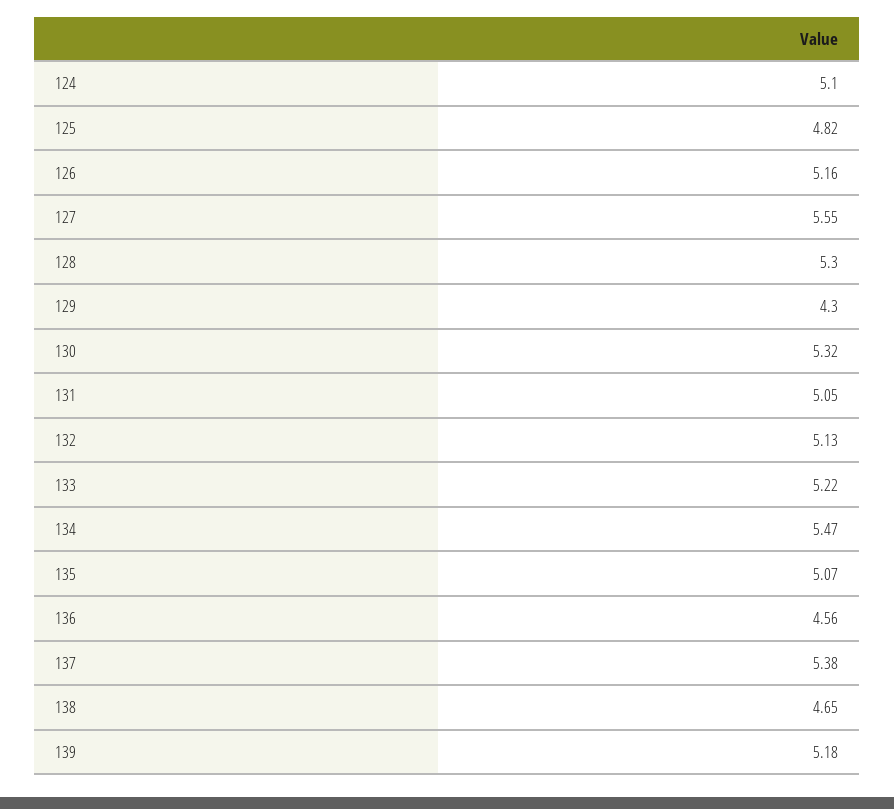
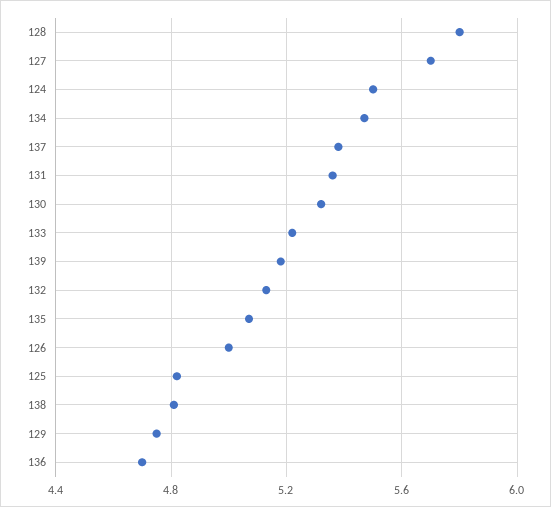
124: 5.1 -> 5.5
126: 5.16 -> 5
127: 5.55 -> 5.7
128: 5.3 -> 5.8
129: 4.3 -> 4.75
131: 5.05 -> 5.35
136: 4.56 -> 4.7
138: 4.65 -> 4.8

